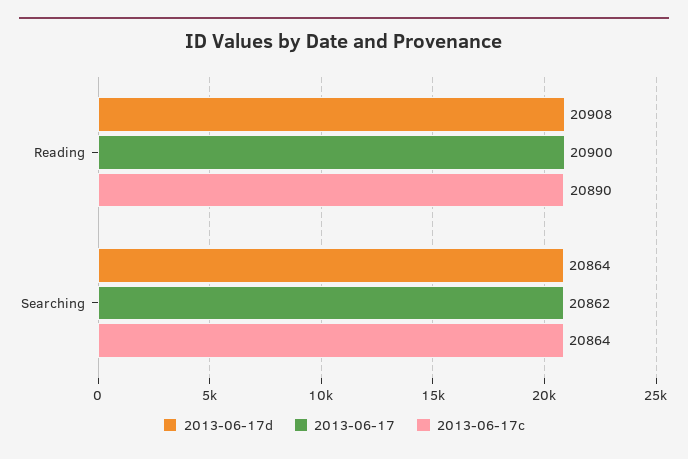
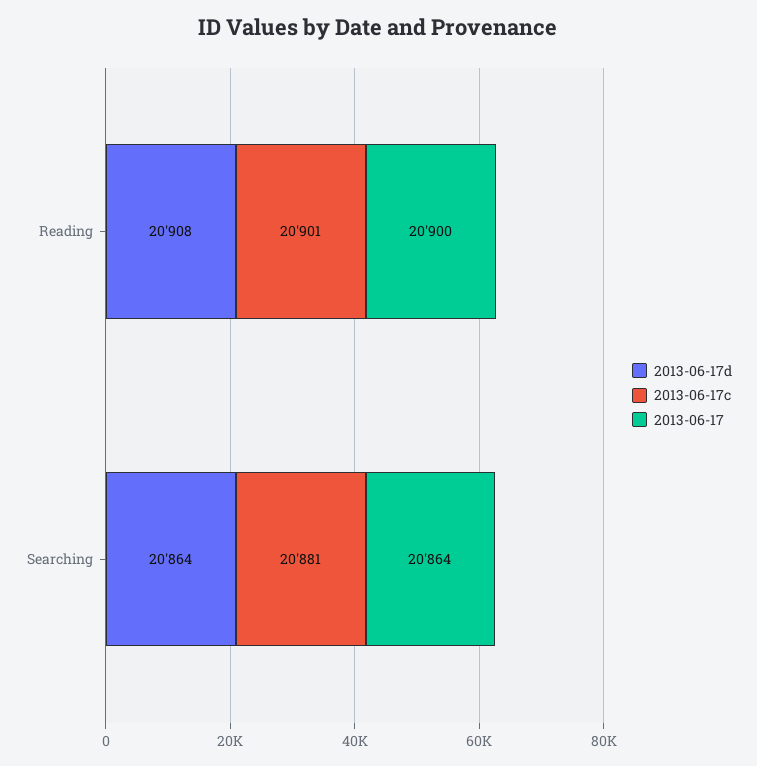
2013-06-17c, Reading: 20890 -> 20901
2013-06-17, Searching: 20862 -> 20864
2013-06-17c, Searching: 20864 -> 20881

